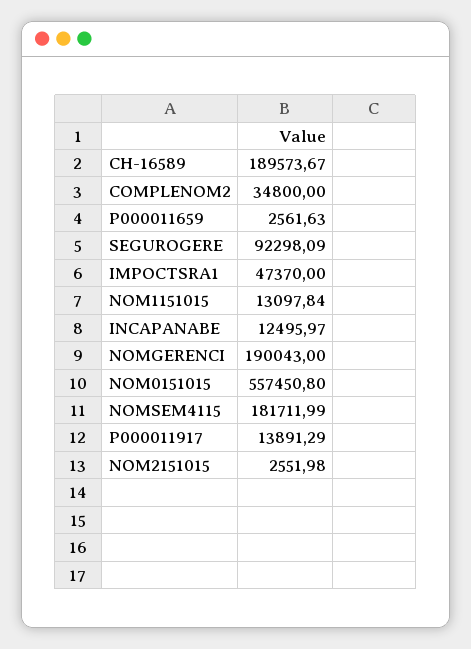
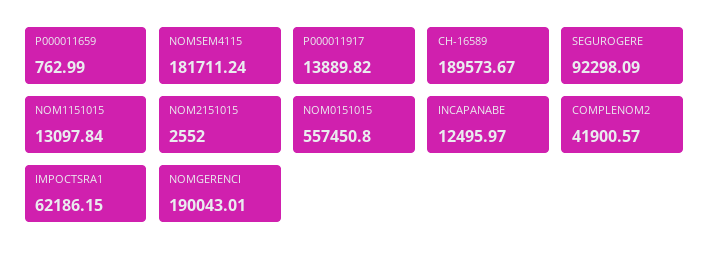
COMPLENOM2: 34800 -> 41900.57
P000011659: 2561.63 -> 762.99
IMPOCTSRA1: 47370 -> 62186.15
NOMGERENCI: 190043 -> 190043.01
NOMSEM4115: 181711.99 -> 181711.24
P000011917: 13891.29 -> 13889.82
NOM2151015: 2551.98 -> 2552

